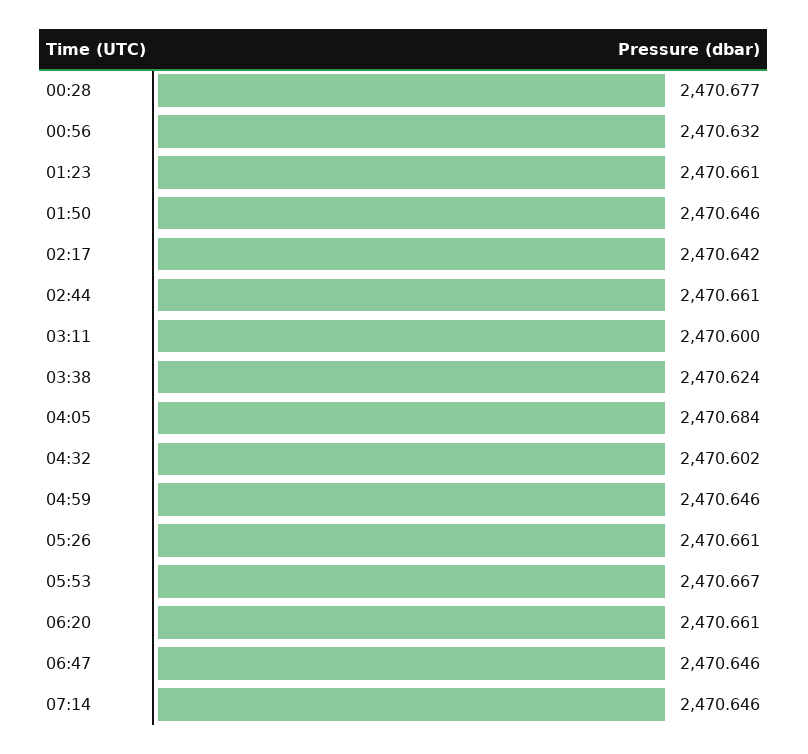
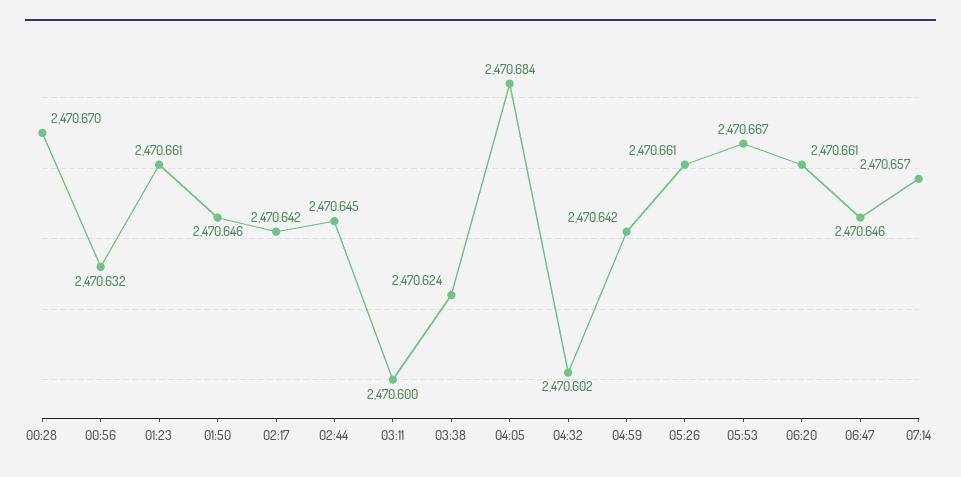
00:28: 2470.677 -> 2470.67
02:44: 2470.661 -> 2470.645
04:59: 2470.646 -> 2470.642
07:14: 2470.646 -> 2470.657

